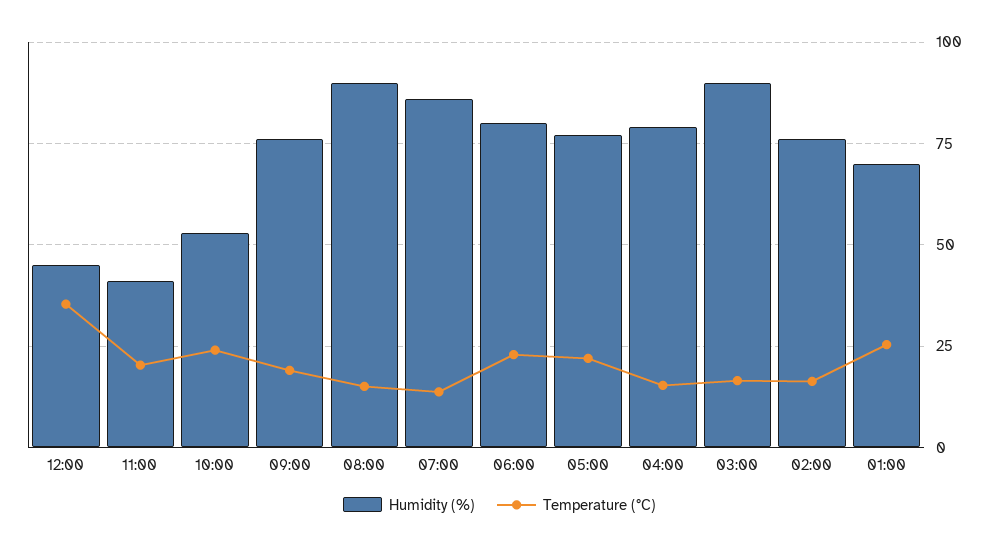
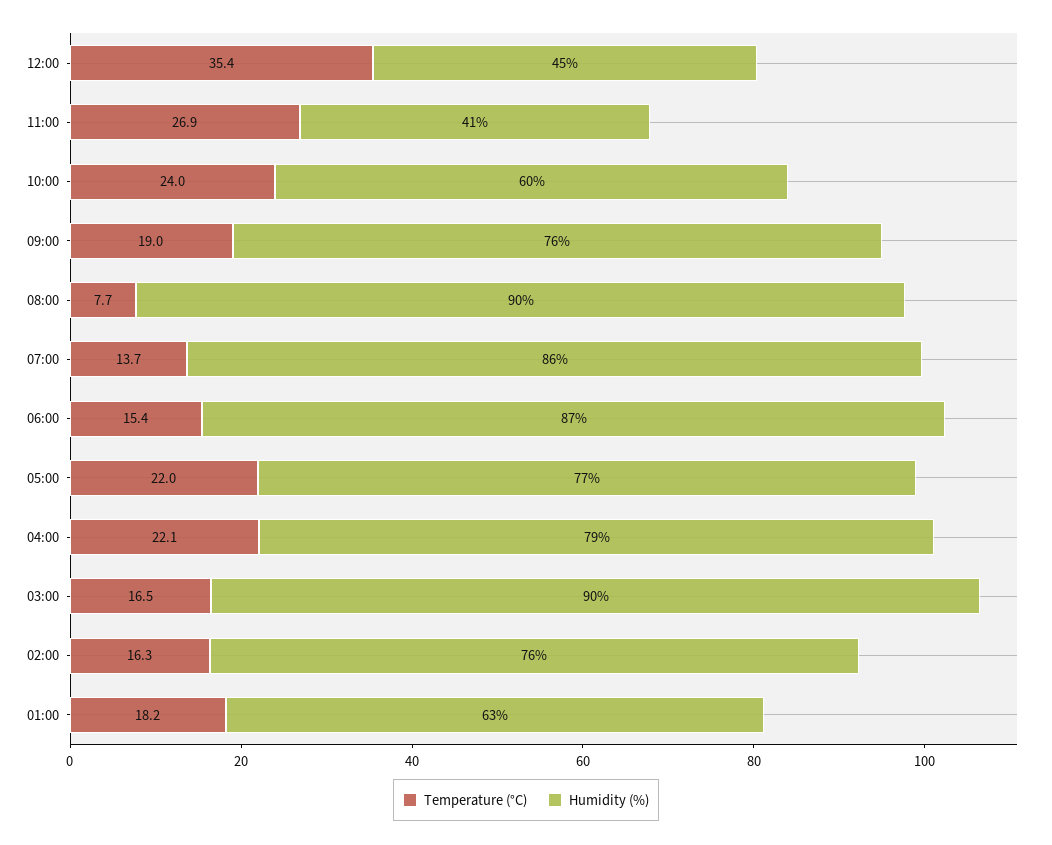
Temperature (°C), 11:00: 20 -> 26.9
Humidity (%), 10:00: 52.5 -> 60
Temperature (°C), 08:00: 15 -> 7.7
Humidity (%), 06:00: 80 -> 87
Temperature (°C), 06:00: 22.5 -> 15.4
Temperature (°C), 04:00: 15 -> 22.1
Humidity (%), 01:00: 70 -> 63
Temperature (°C), 01:00: 25 -> 18.2

